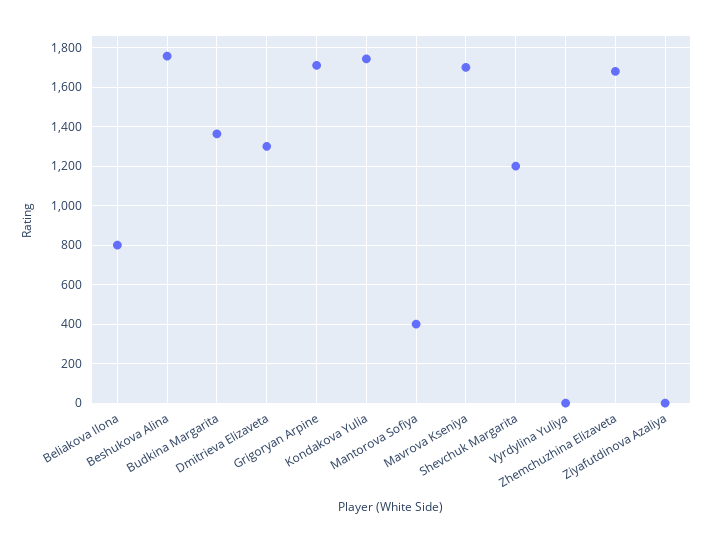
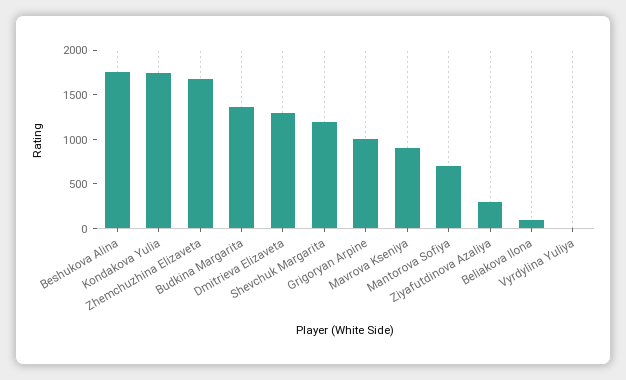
Beliakova Ilona: 800 -> 100
Grigoryan Arpine: 1700 -> 1000
Mantorova Sofiya: 400 -> 700
Mavrova Kseniya: 1700 -> 900
Ziyafutdinova Azaliya: 0 -> 300

